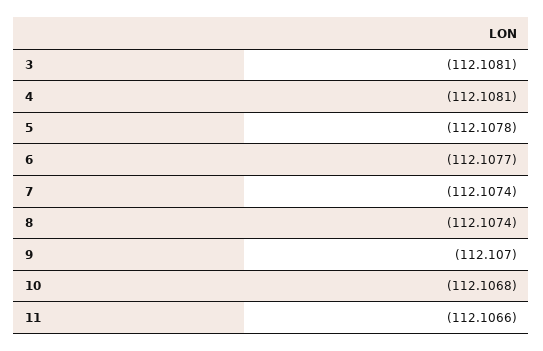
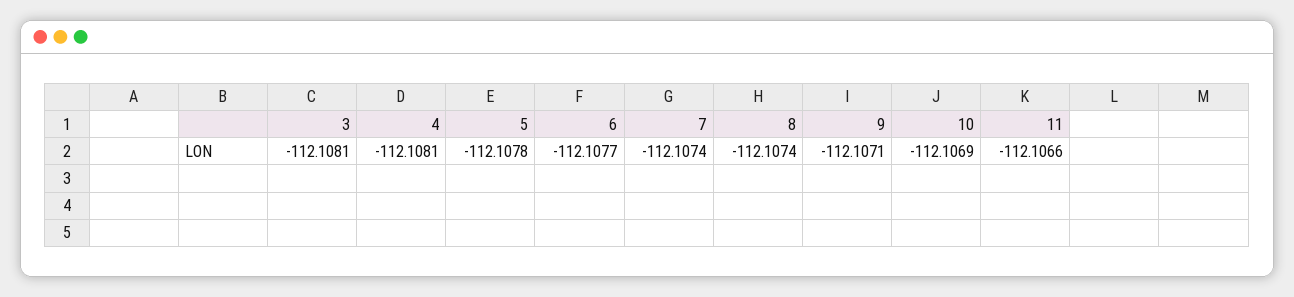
9: -112.107 -> -112.1071
10: -112.1068 -> -112.1069

